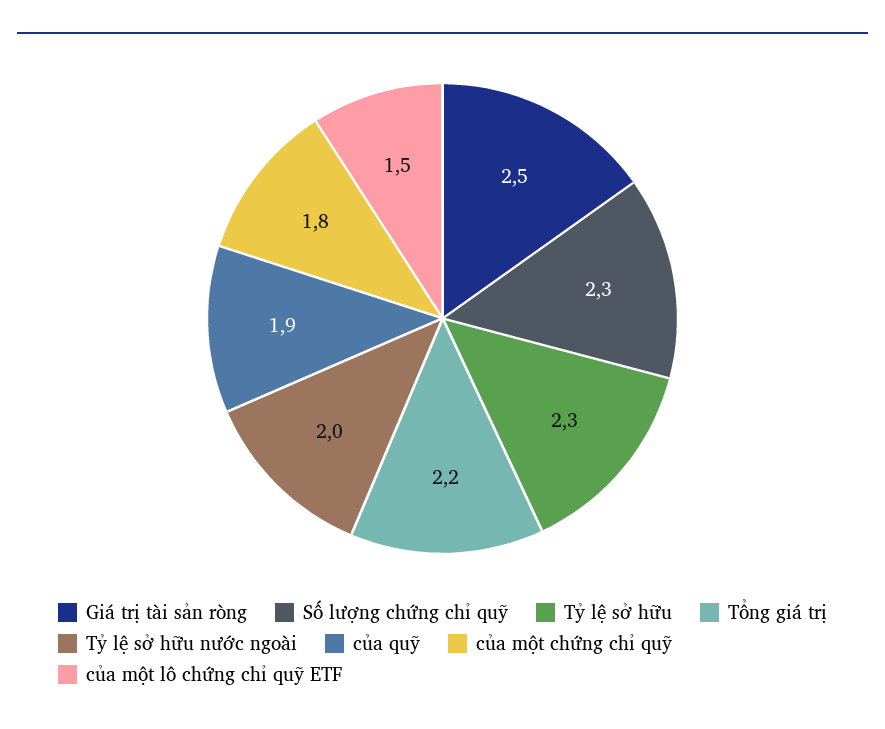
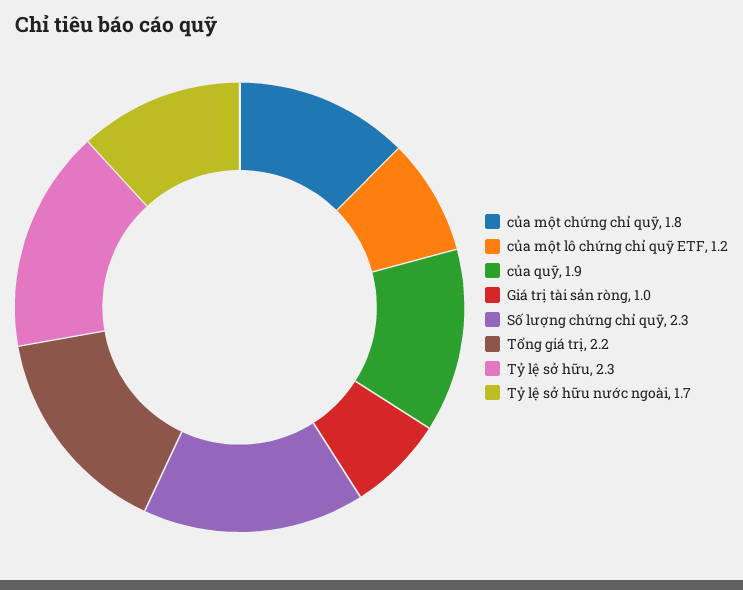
Giá trị tài sản ròng: 2.5 -> 1
Tỷ lệ sở hữu nước ngoài: 2 -> 1.7
của một lô chứng chỉ quỹ ETF: 1.5 -> 1.2

